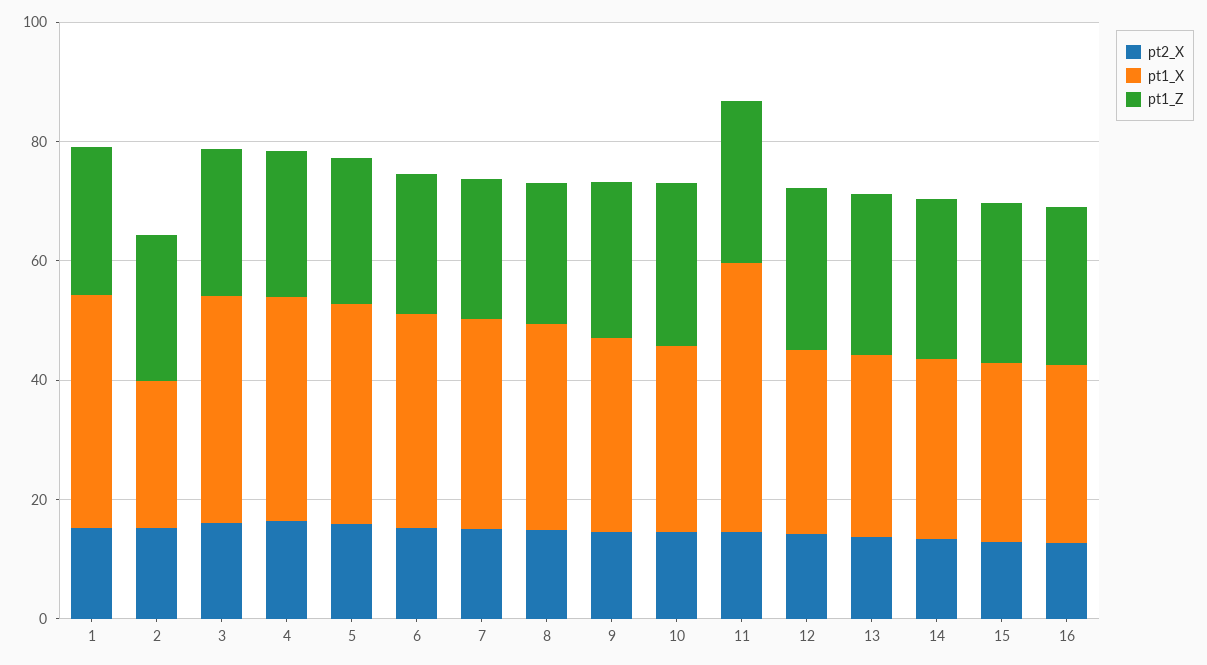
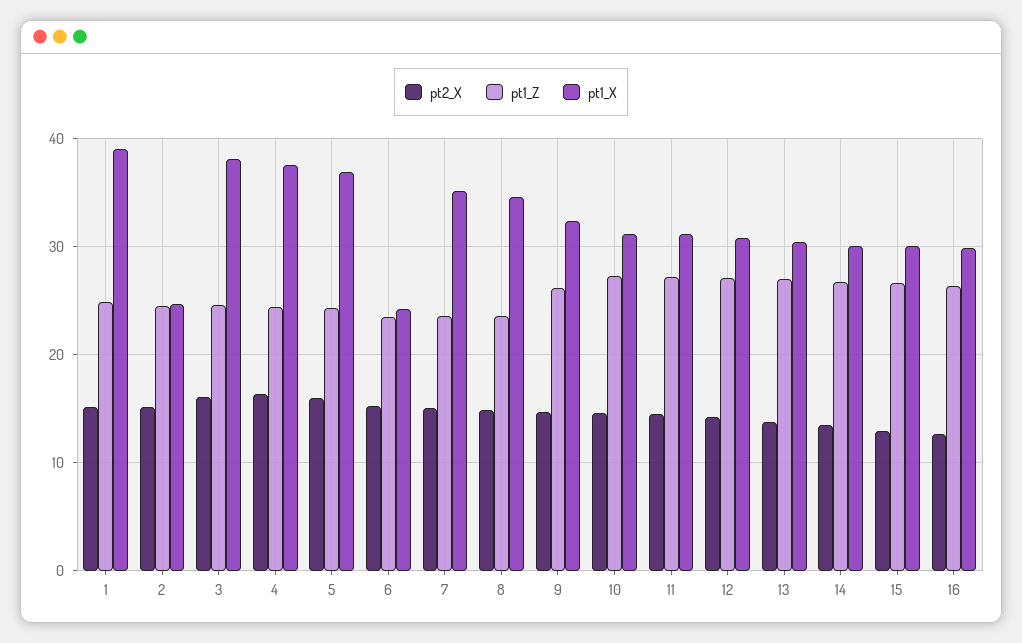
pt1_X, 6: 35 -> 24
pt1_X, 11: 45 -> 31

